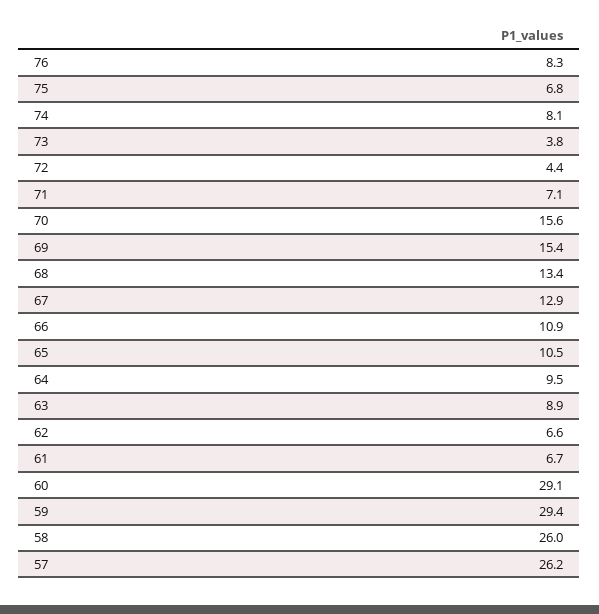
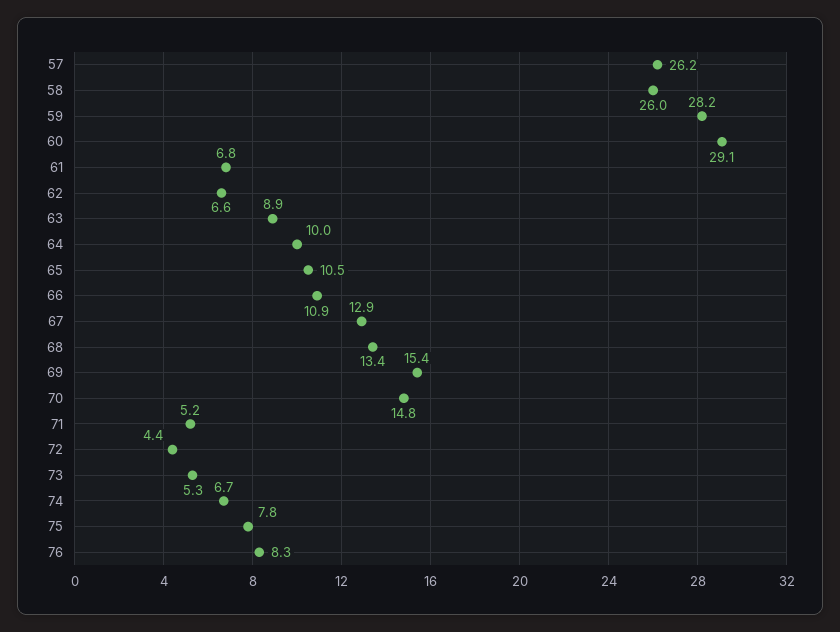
75: 6.8 -> 7.8
74: 8.1 -> 6.7
73: 3.8 -> 5.3
71: 7.1 -> 5.2
70: 15.6 -> 14.8
64: 9.5 -> 10
61: 6.7 -> 6.8
59: 29.4 -> 28.2

